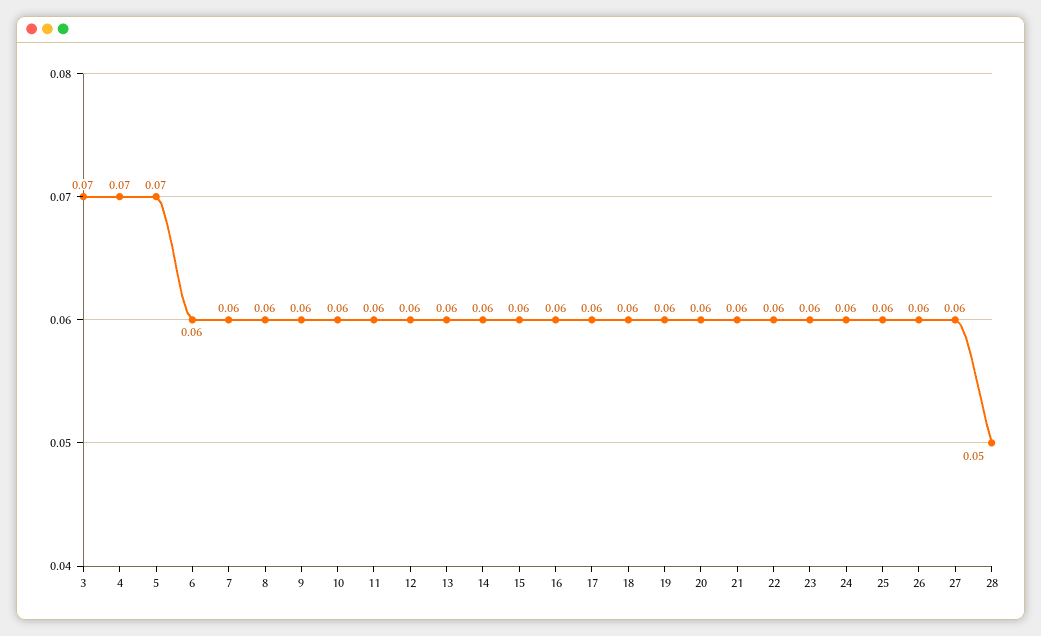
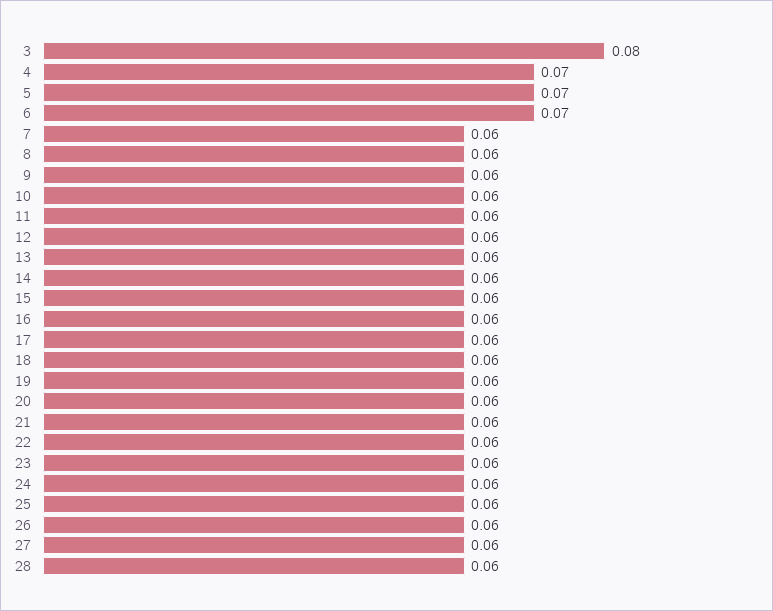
3: 0.07 -> 0.08
6: 0.06 -> 0.07
28: 0.05 -> 0.06

